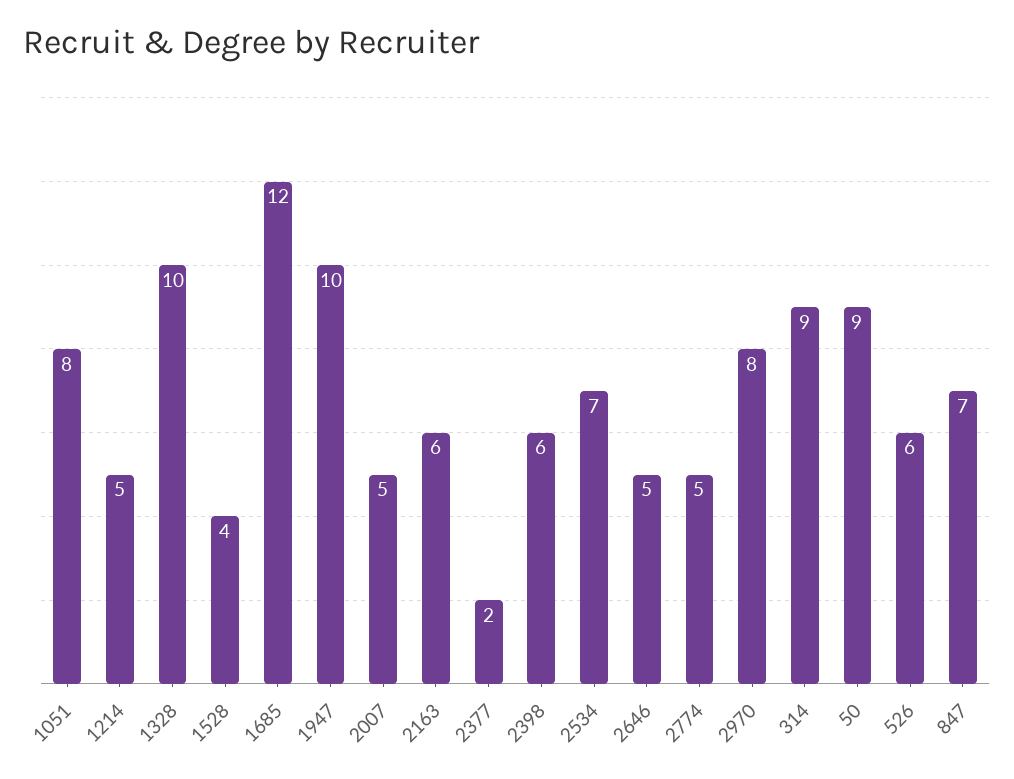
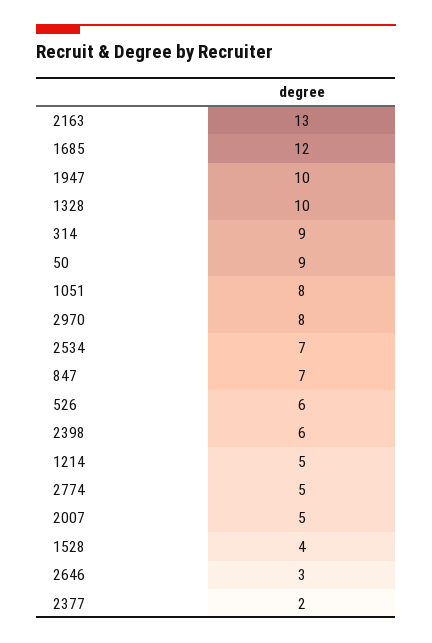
2163: 6 -> 13
2646: 5 -> 3

